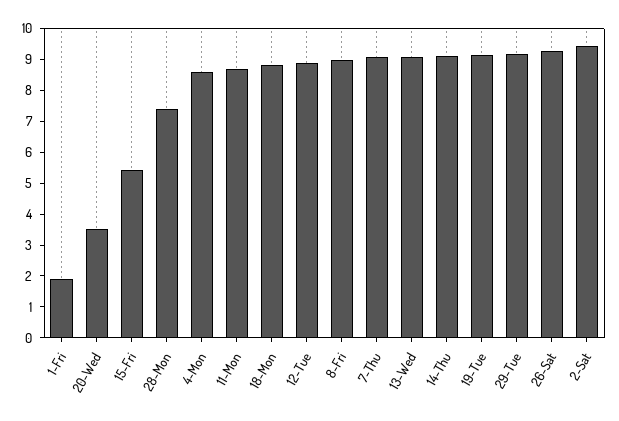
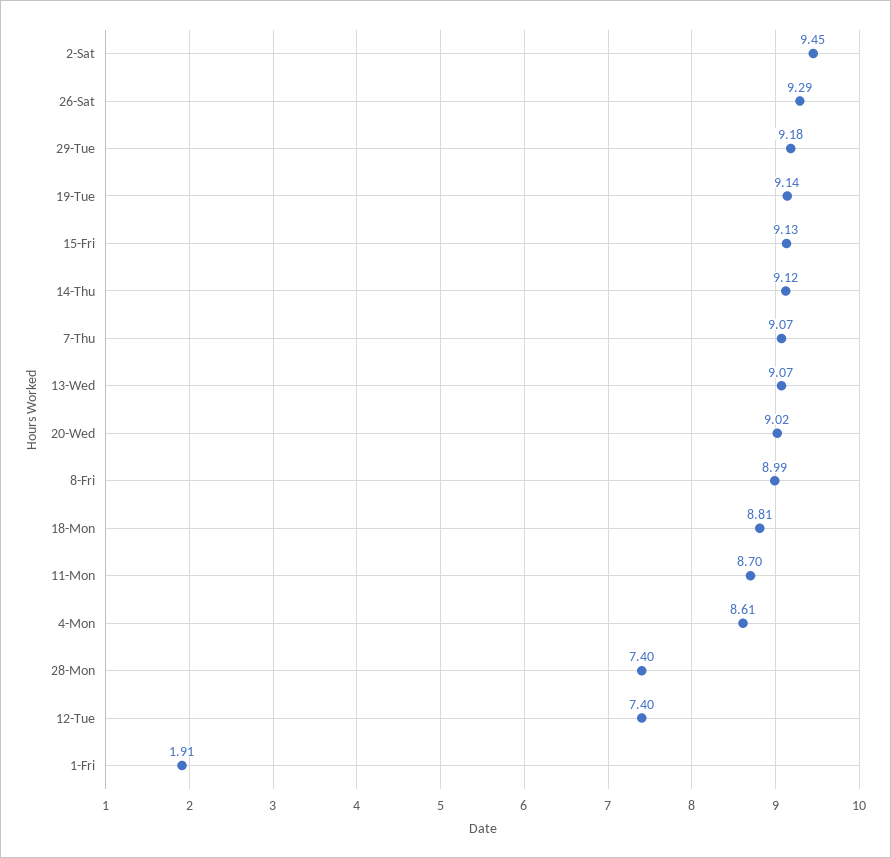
20-Wed: 3.5 -> 9.02
15-Fri: 5.5 -> 9.13
12-Tue: 9 -> 7.4

